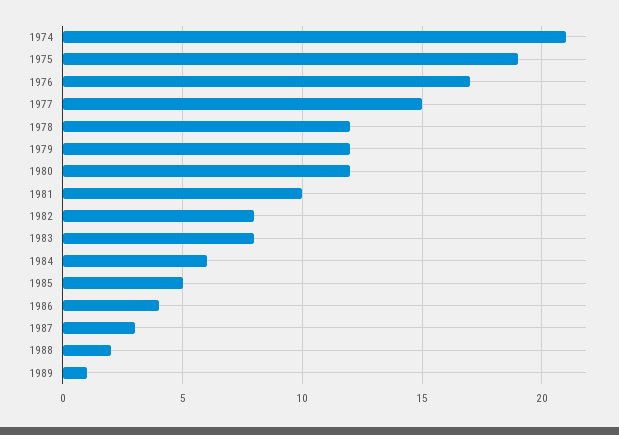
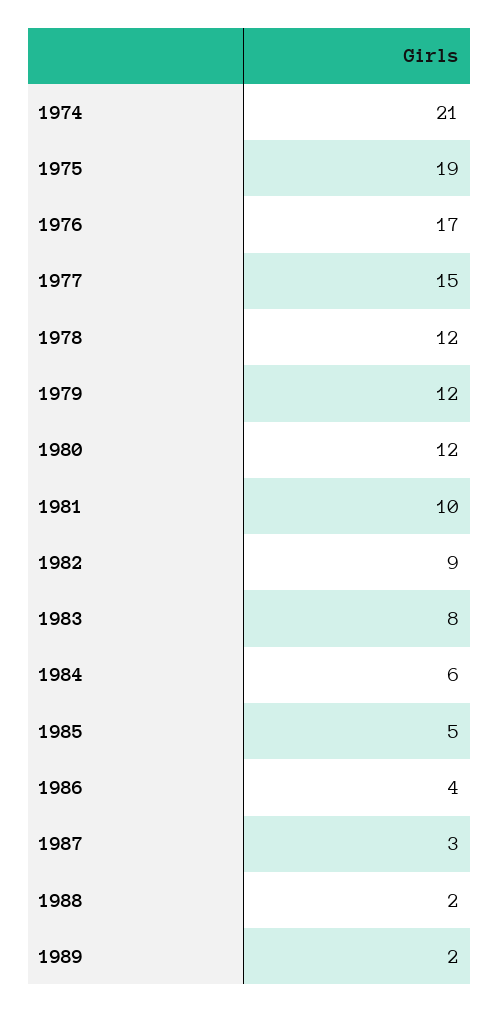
1982: 8 -> 9
1989: 1 -> 2

